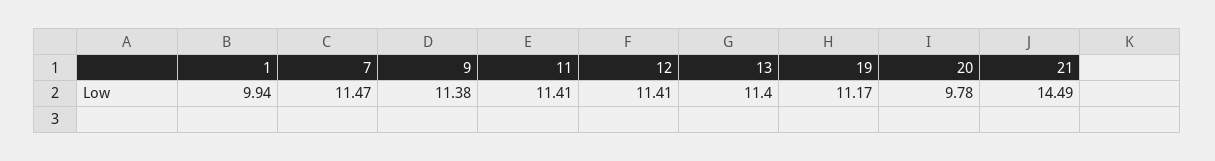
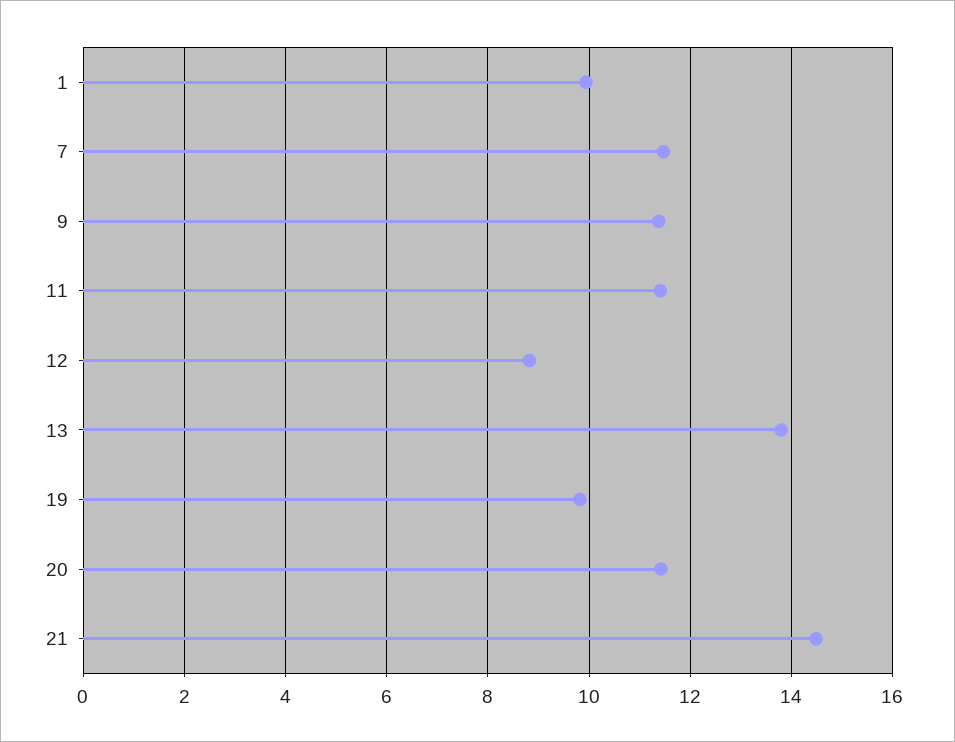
12: 11.41 -> 8.8
13: 11.4 -> 13.8
19: 11.17 -> 9.8
20: 9.78 -> 11.4

